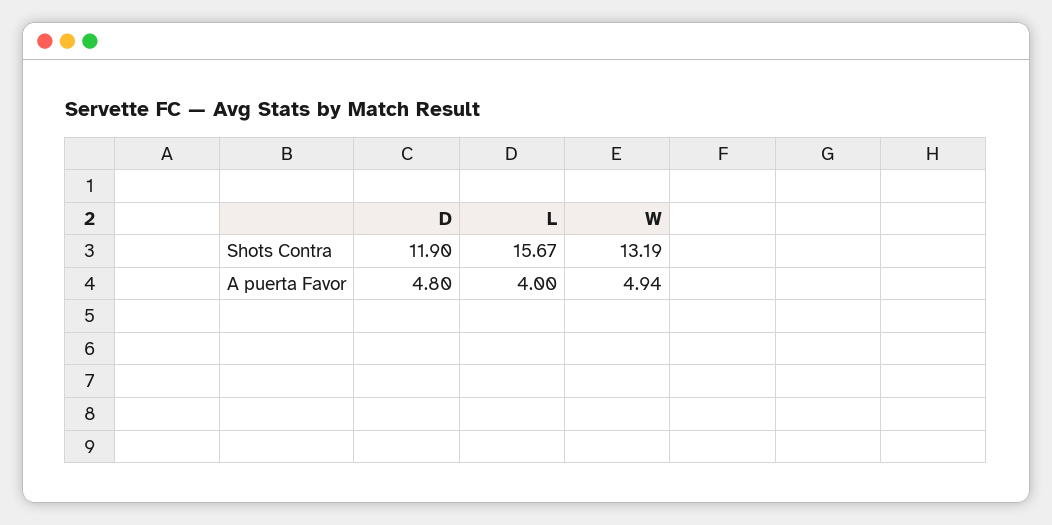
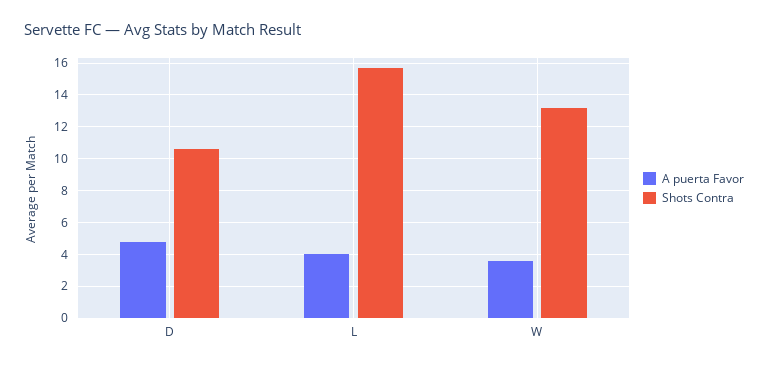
Shots Contra, D: 11.9 -> 10.5
A puerta Favor, W: 4.94 -> 3.5

